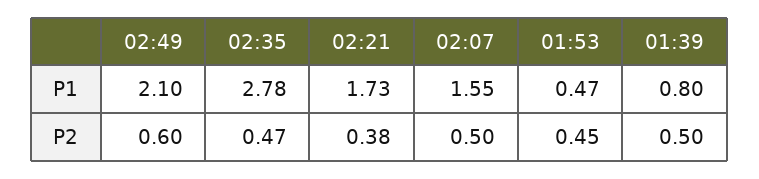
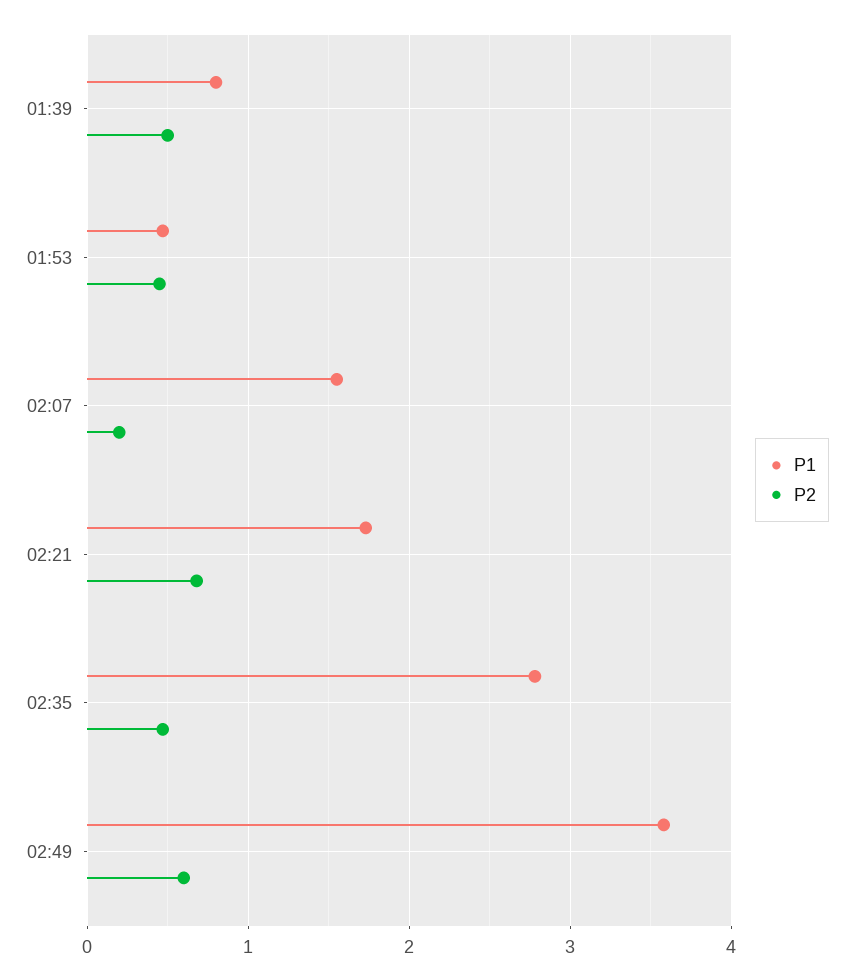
P1, 02:49: 2.1 -> 3.6
P2, 02:21: 0.38 -> 0.7
P2, 02:07: 0.5 -> 0.2

